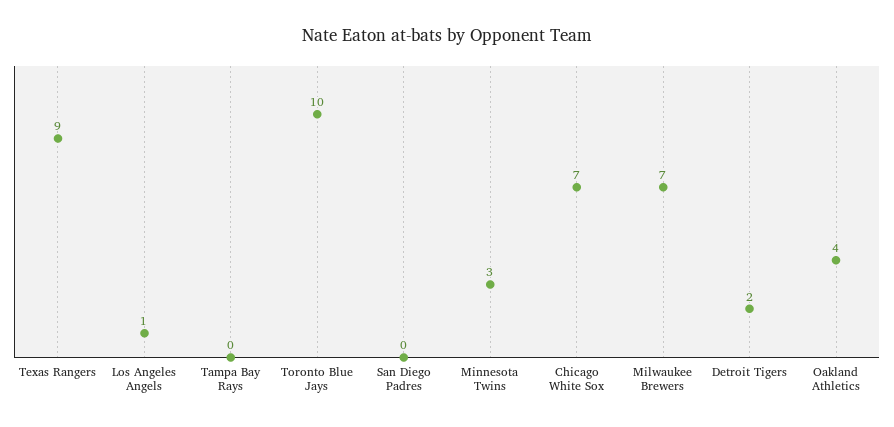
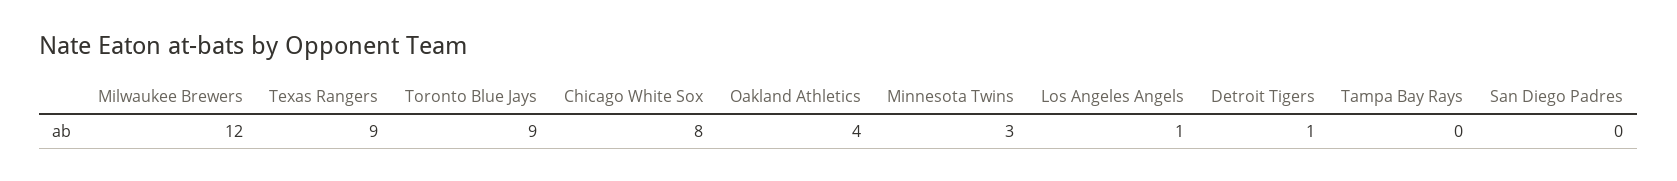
Toronto Blue Jays: 10 -> 9
Chicago White Sox: 7 -> 8
Milwaukee Brewers: 7 -> 12
Detroit Tigers: 2 -> 1

